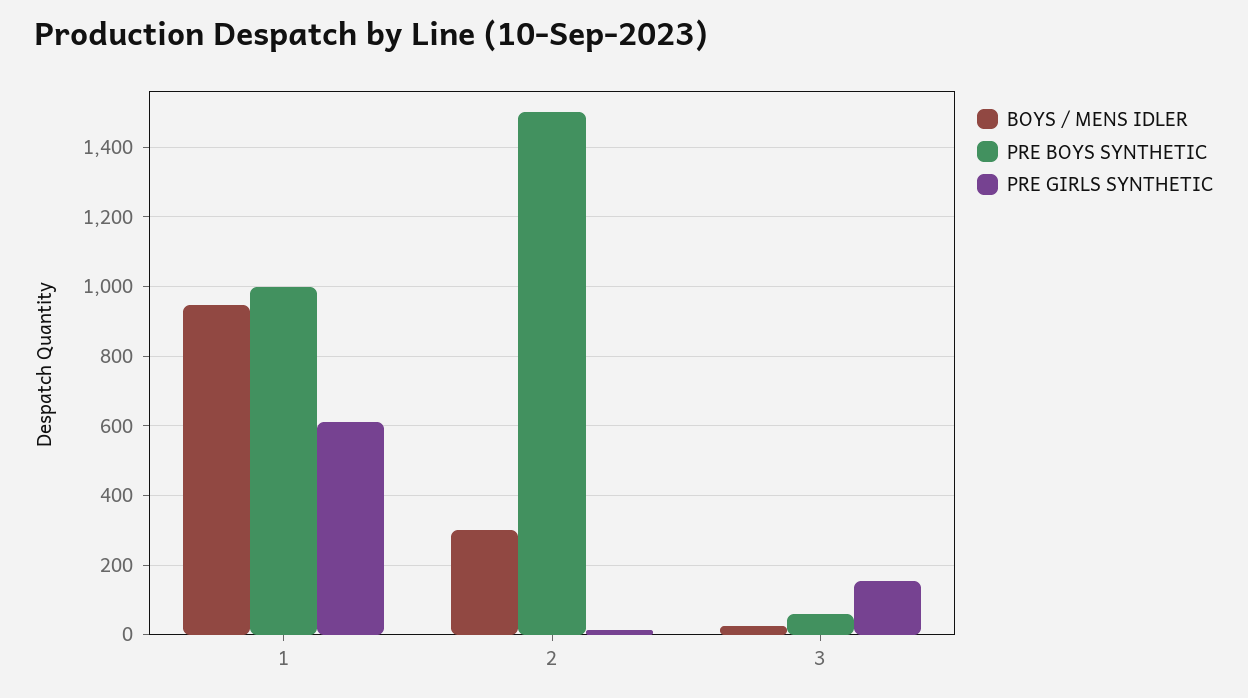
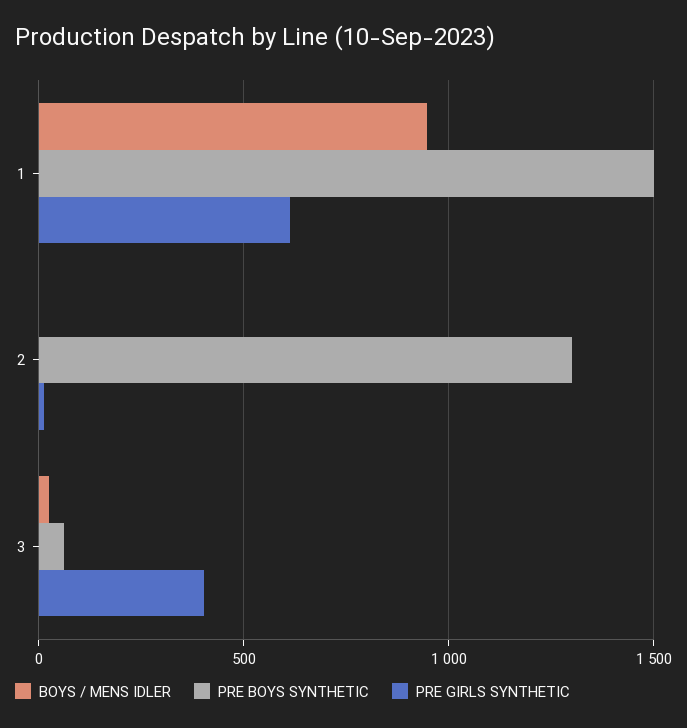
PRE BOYS SYNTHETIC, 1: 1000 -> 1500
BOYS / MENS IDLER, 2: 300 -> 0
PRE BOYS SYNTHETIC, 2: 1500 -> 1300
PRE GIRLS SYNTHETIC, 3: 160 -> 400

